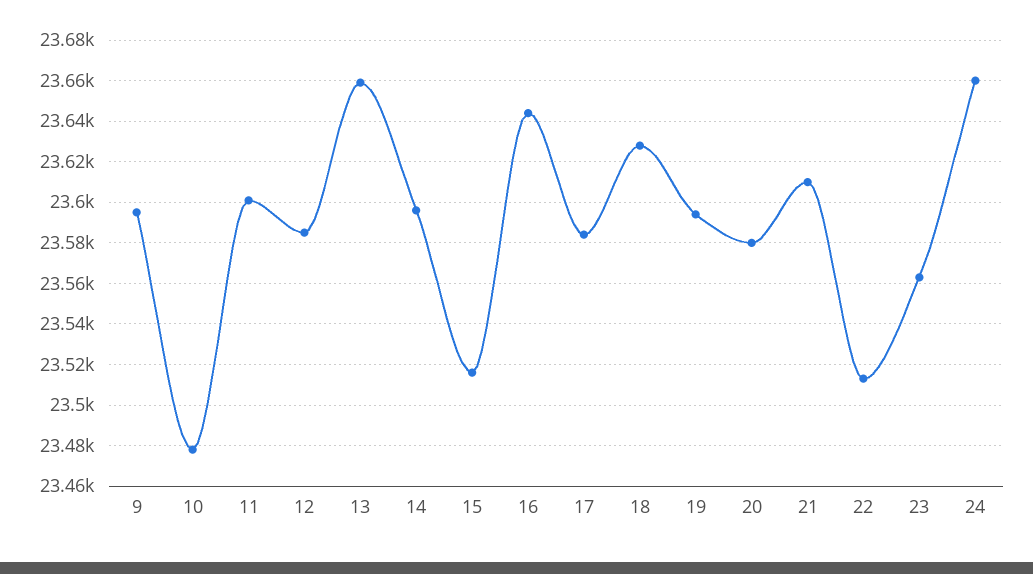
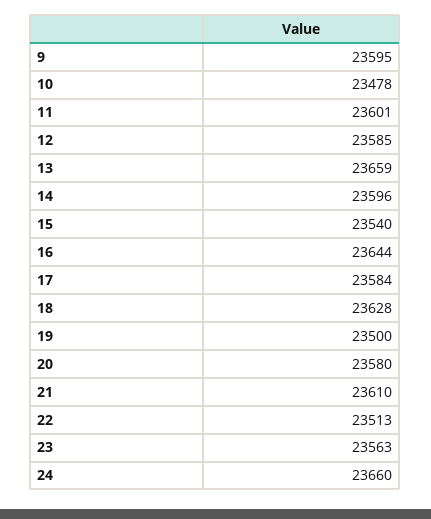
15: 23515 -> 23540
19: 23595 -> 23500

